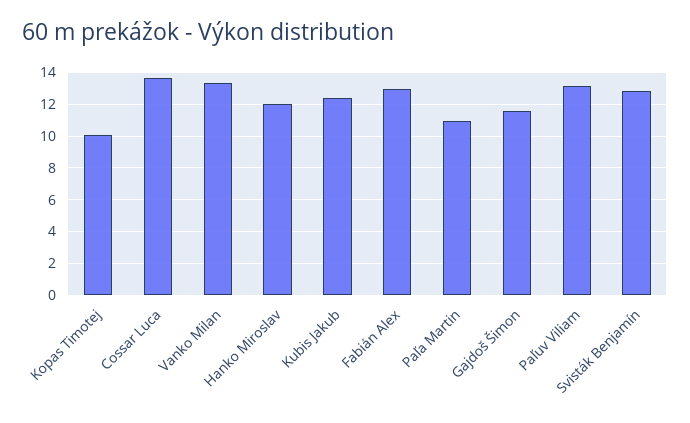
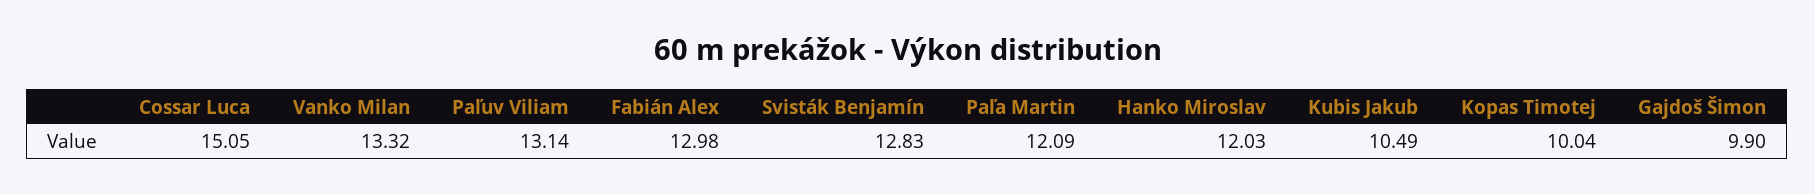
Cossar Luca: 13.5 -> 15.05
Kubis Jakub: 12.5 -> 10.49
Paľa Martin: 11 -> 12.09
Gajdoš Šimon: 11.5 -> 9.9

